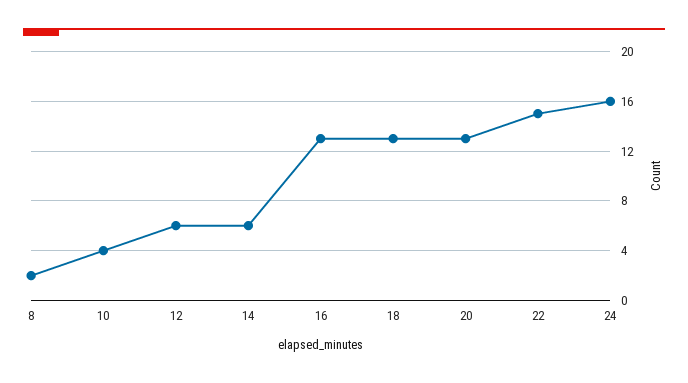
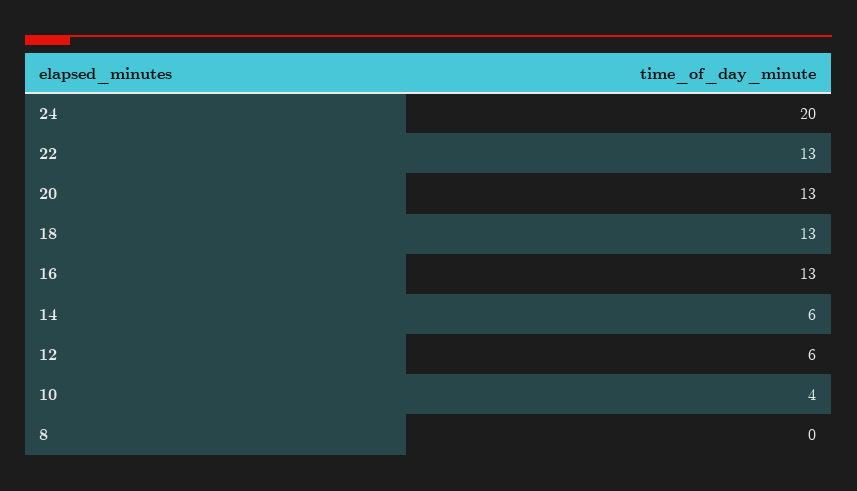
8: 2 -> 0
22: 15 -> 13
24: 16 -> 20

